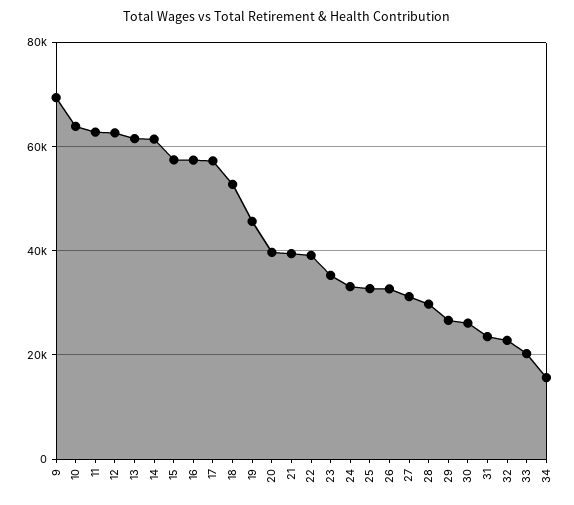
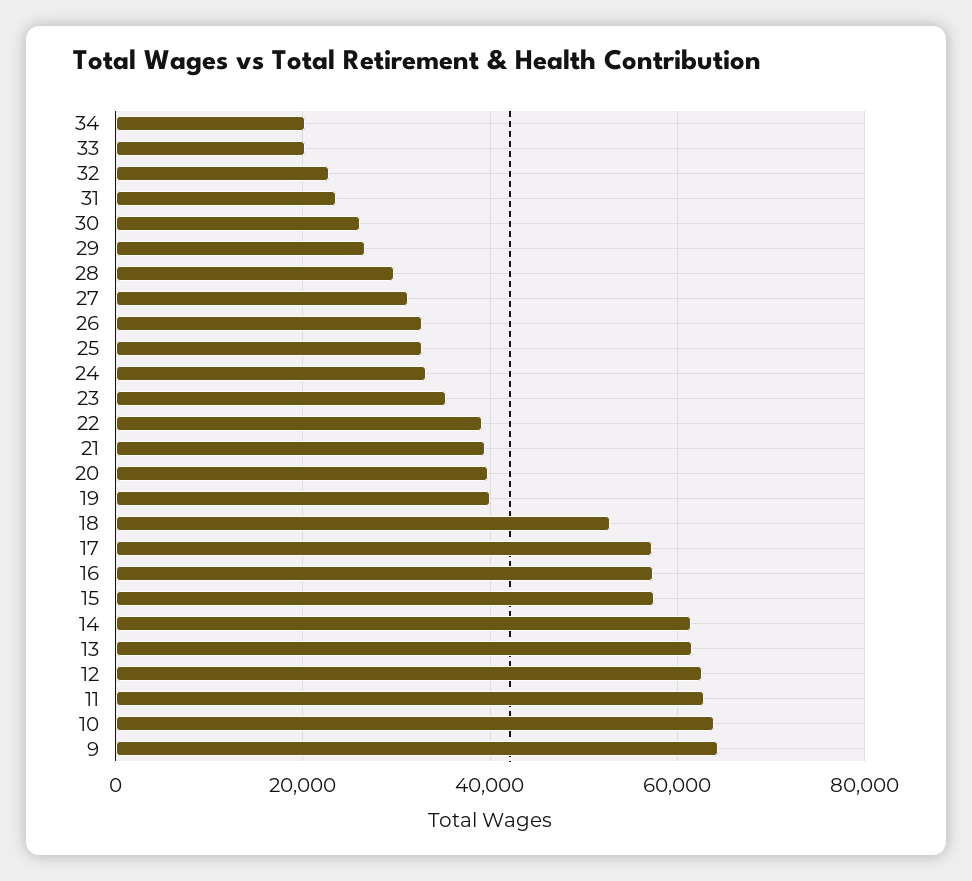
9: 70000 -> 64000
19: 46000 -> 40000
34: 16000 -> 20000

